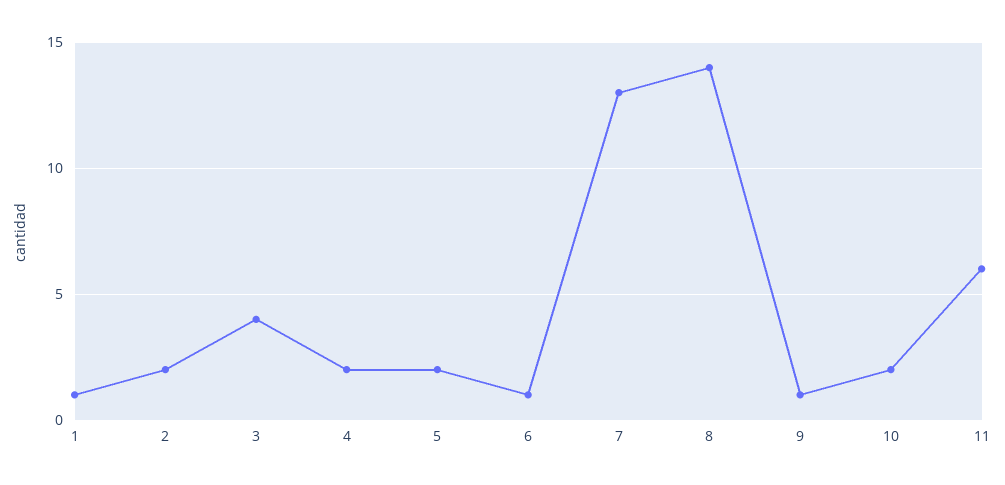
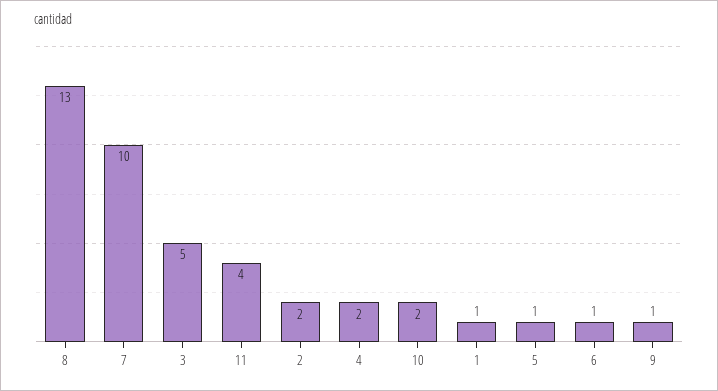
3: 4 -> 5
5: 2 -> 1
7: 13 -> 10
8: 14 -> 13
11: 6 -> 4

